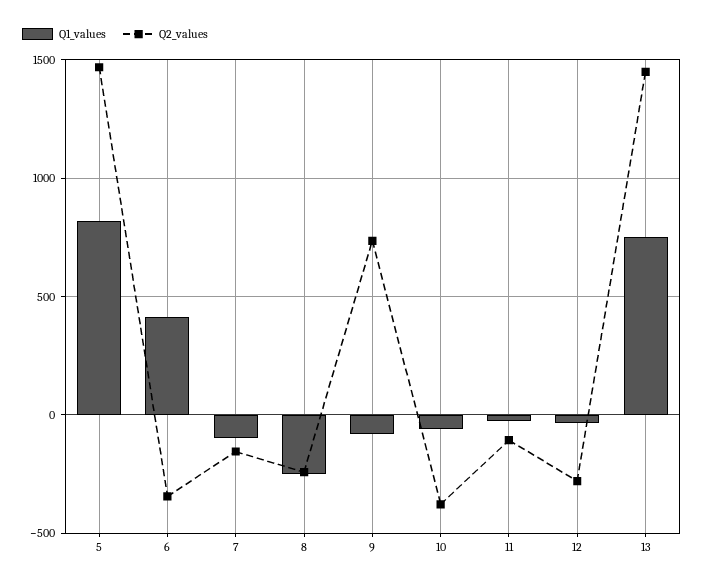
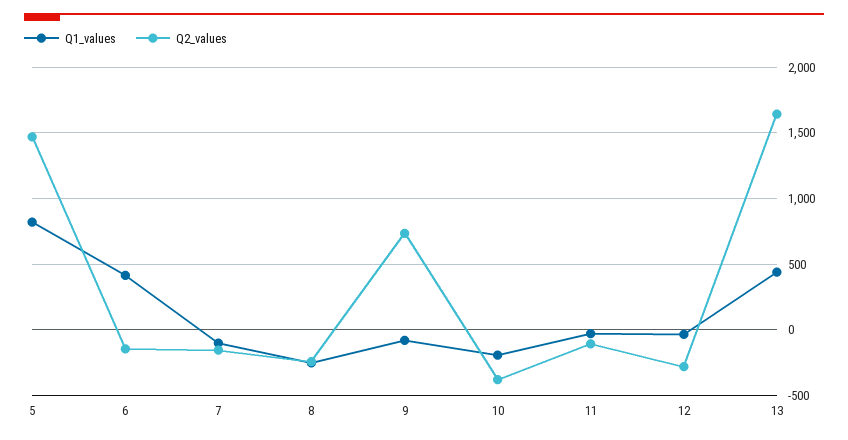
Q2_values, 6: -350 -> -150
Q1_values, 10: -50 -> -200
Q1_values, 13: 750 -> 450
Q2_values, 13: 1450 -> 1650

